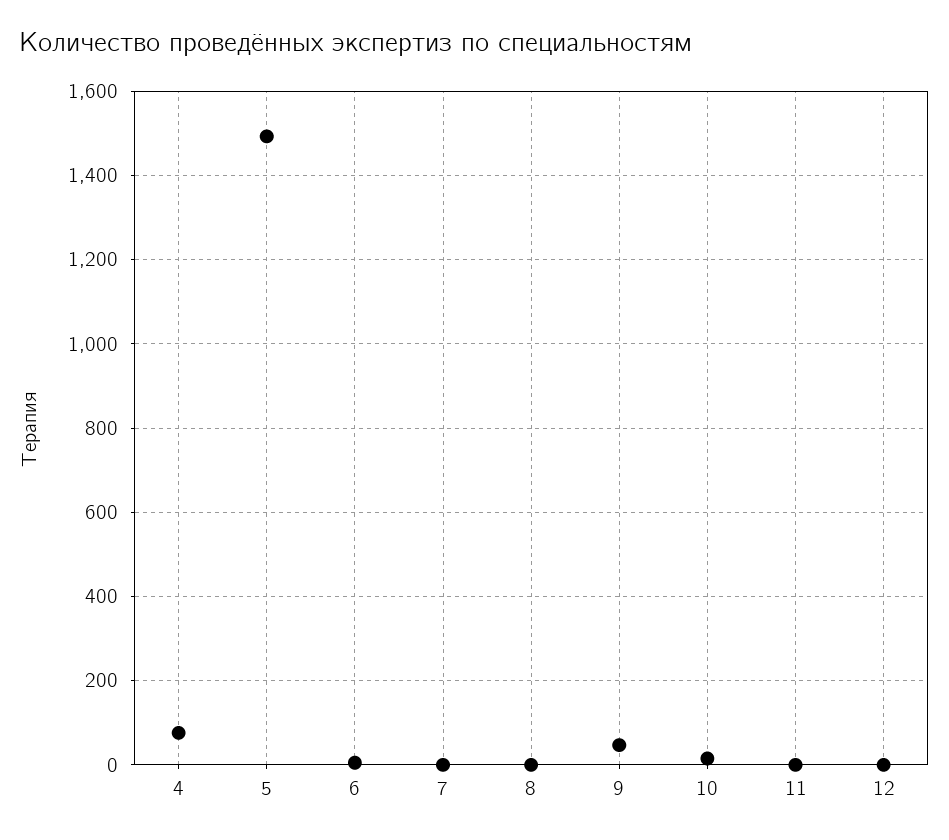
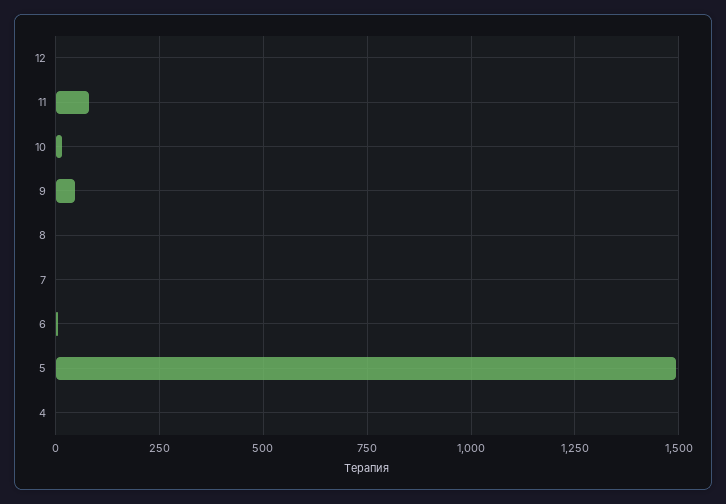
4: 80 -> 0
11: 0 -> 75

